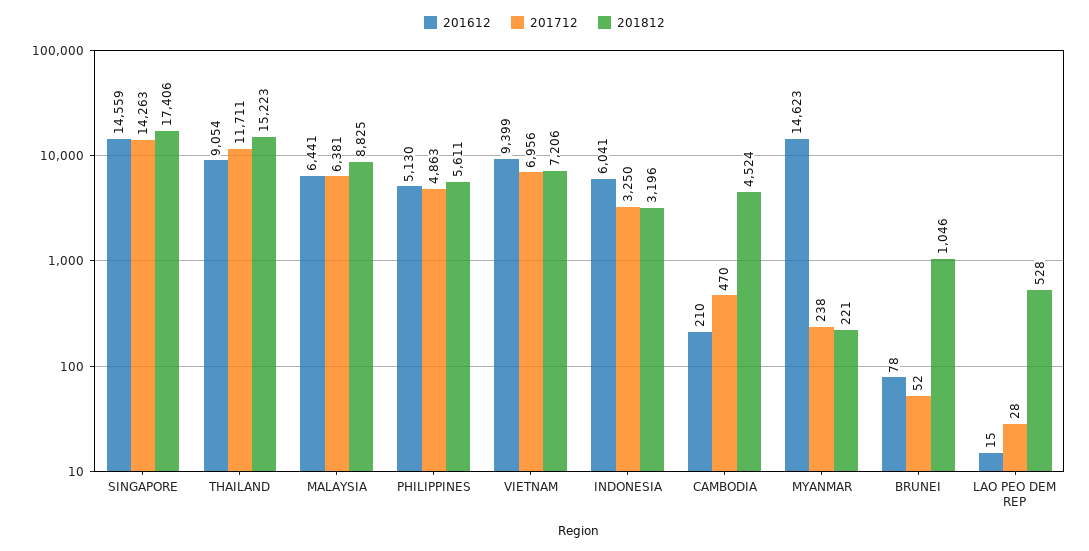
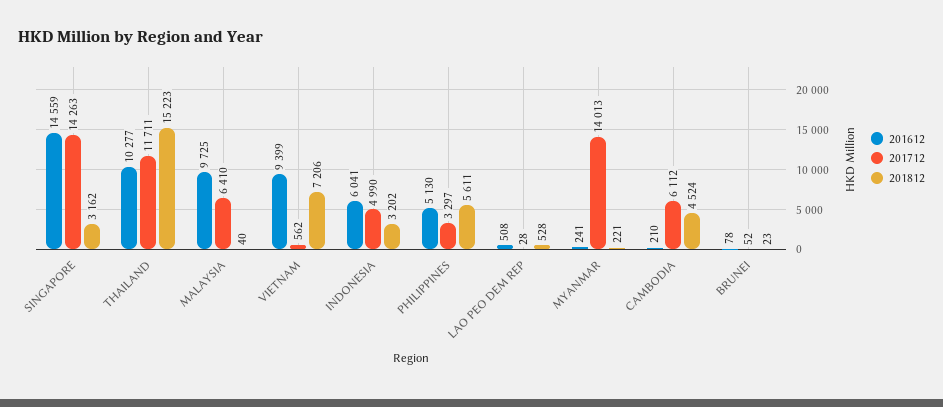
201812, SINGAPORE: 17406 -> 3162
201612, THAILAND: 9054 -> 10277
201612, MALAYSIA: 6441 -> 9725
201712, MALAYSIA: 6381 -> 6410
201812, MALAYSIA: 8825 -> 40
201712, PHILIPPINES: 4863 -> 3297
201712, VIETNAM: 6956 -> 562
201712, INDONESIA: 3250 -> 4990
201812, INDONESIA: 3196 -> 3202
201712, CAMBODIA: 470 -> 6112
201612, MYANMAR: 14623 -> 241
201712, MYANMAR: 238 -> 14013
201812, BRUNEI: 1046 -> 23
201612, LAO PEO DEM REP: 15 -> 508

